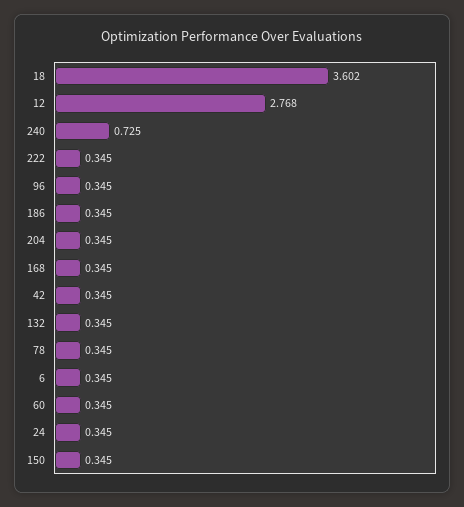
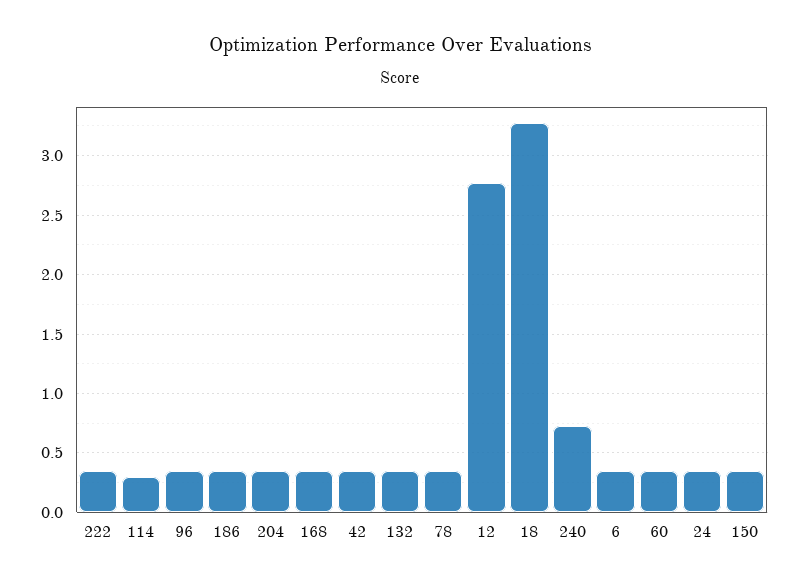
18: 3.602 -> 3.3
114: none -> 0.3

